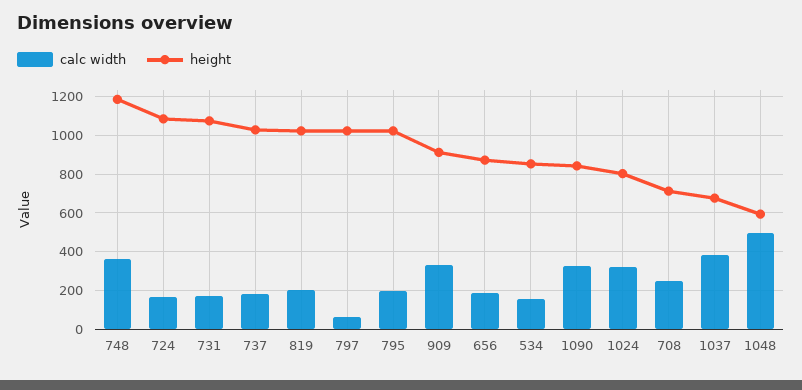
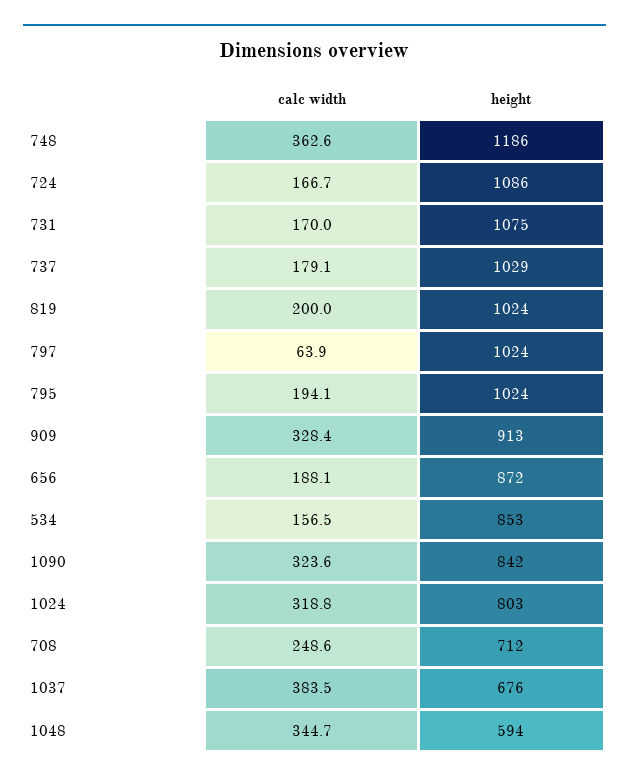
calc width, 1048: 500 -> 344.7

